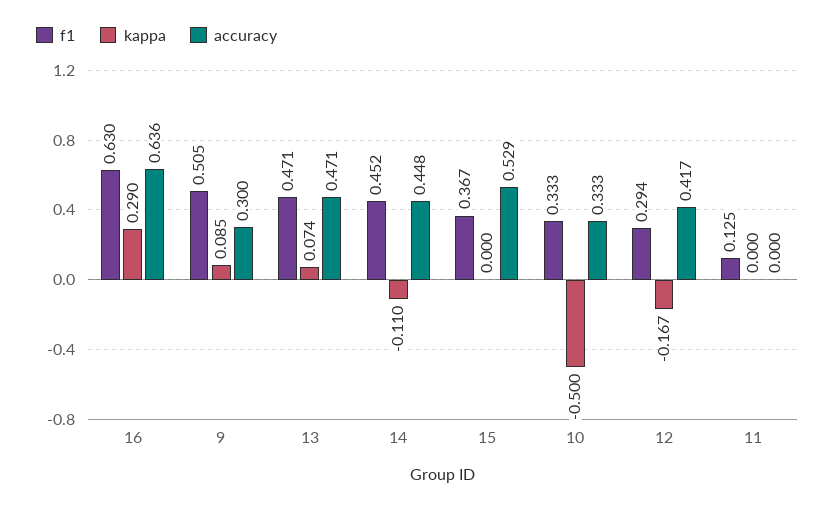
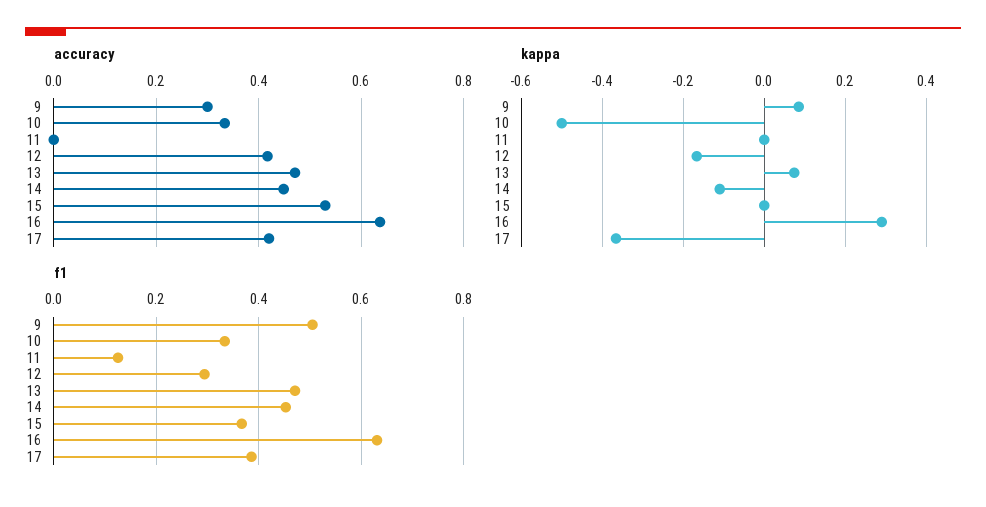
accuracy, 17: none -> 0.42
kappa, 17: none -> -0.36
f1, 17: none -> 0.38

